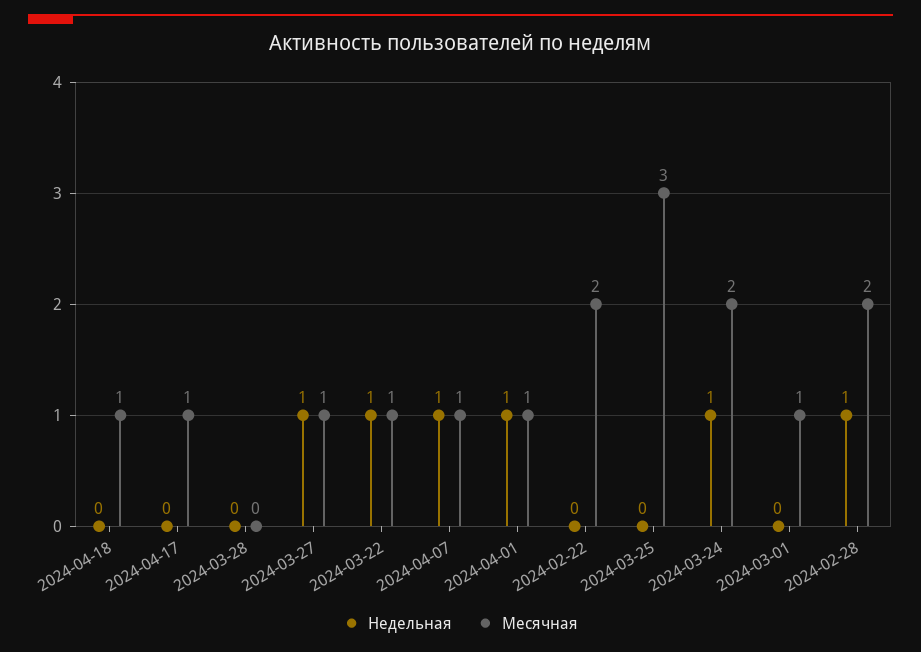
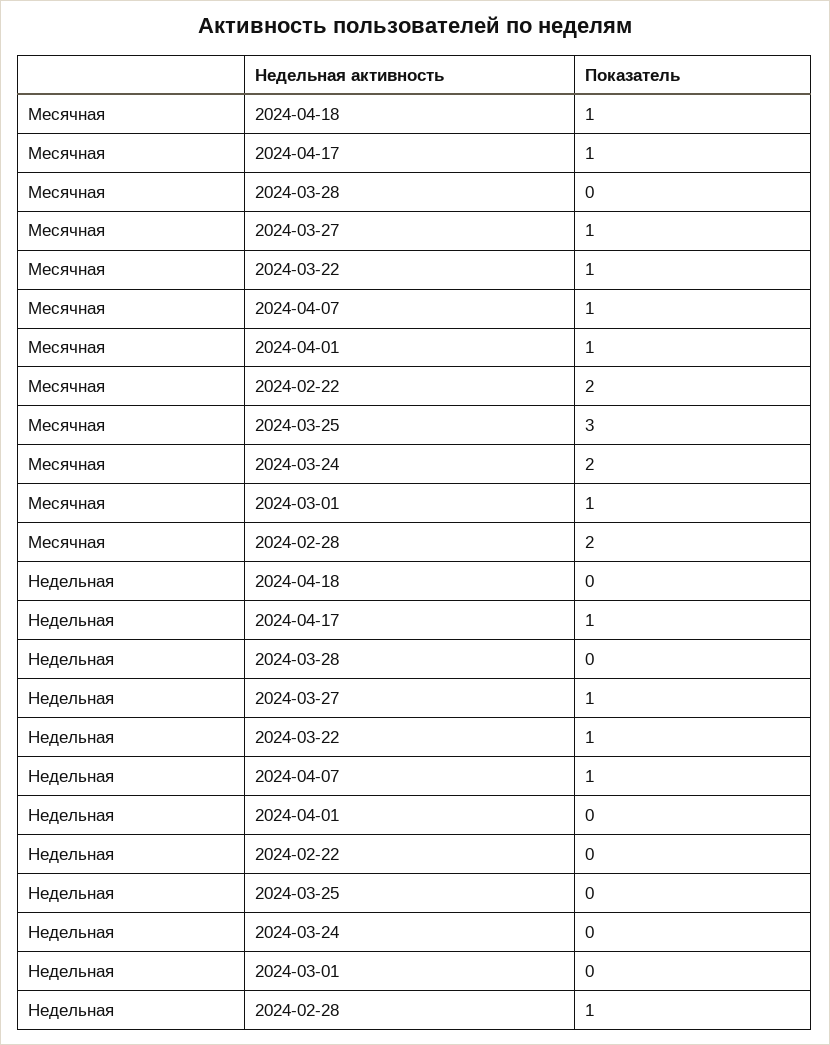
Недельная, 2024-04-17: 0 -> 1
Недельная, 2024-04-01: 1 -> 0
Недельная, 2024-03-24: 1 -> 0

